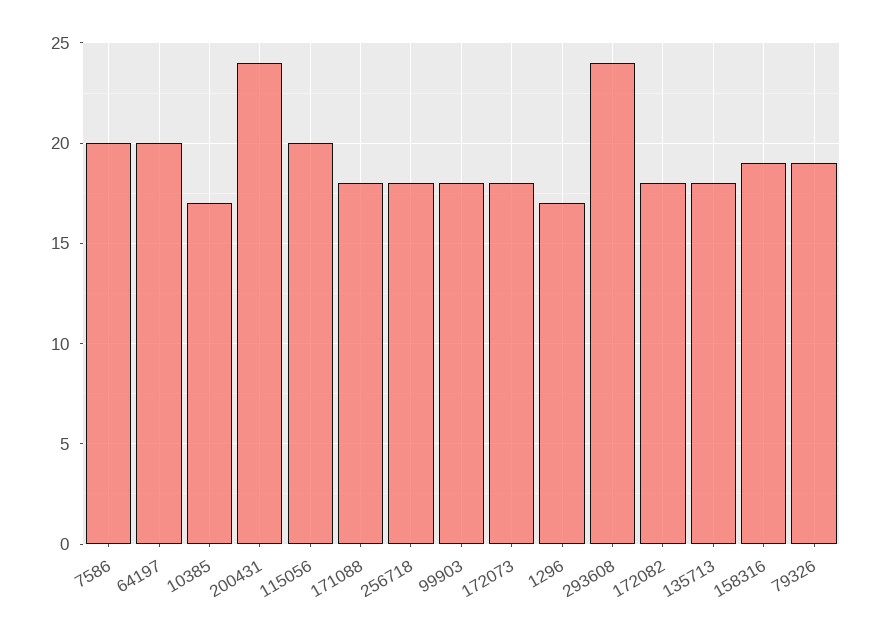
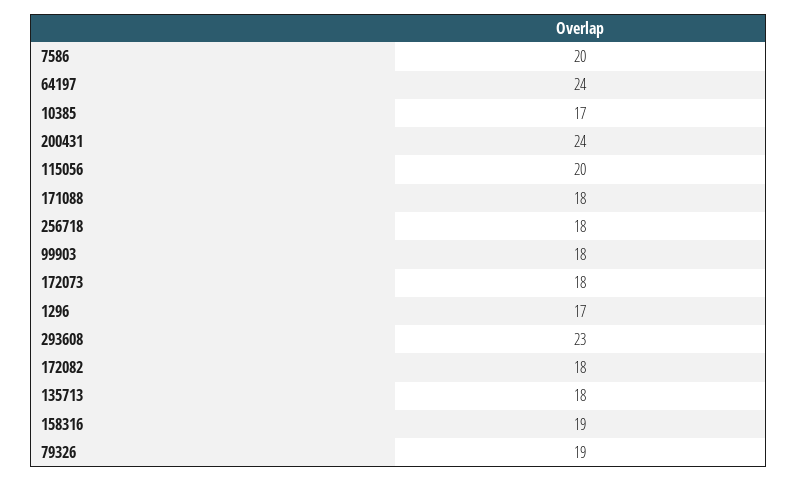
64197: 20 -> 24
293608: 24 -> 23

